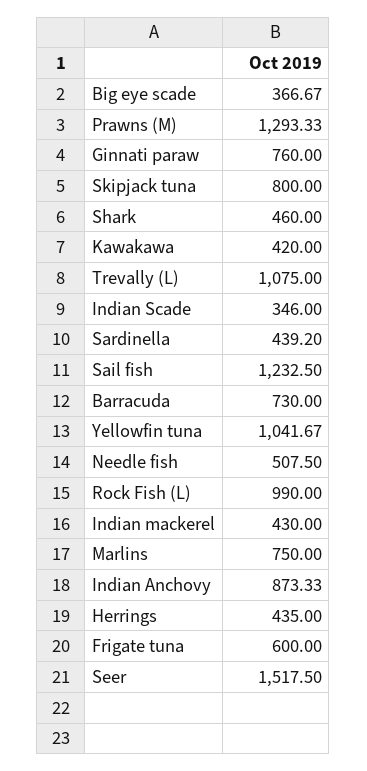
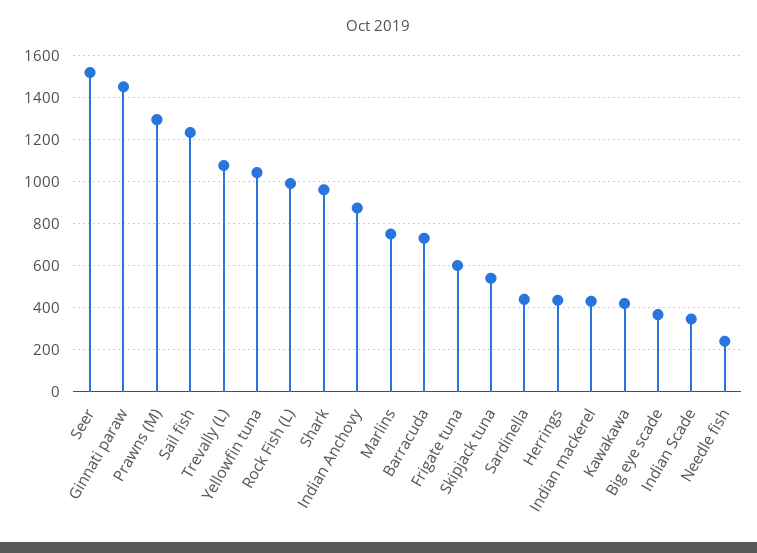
Ginnati paraw: 760 -> 1450
Skipjack tuna: 800 -> 550
Shark: 460 -> 950
Needle fish: 507.5 -> 250

